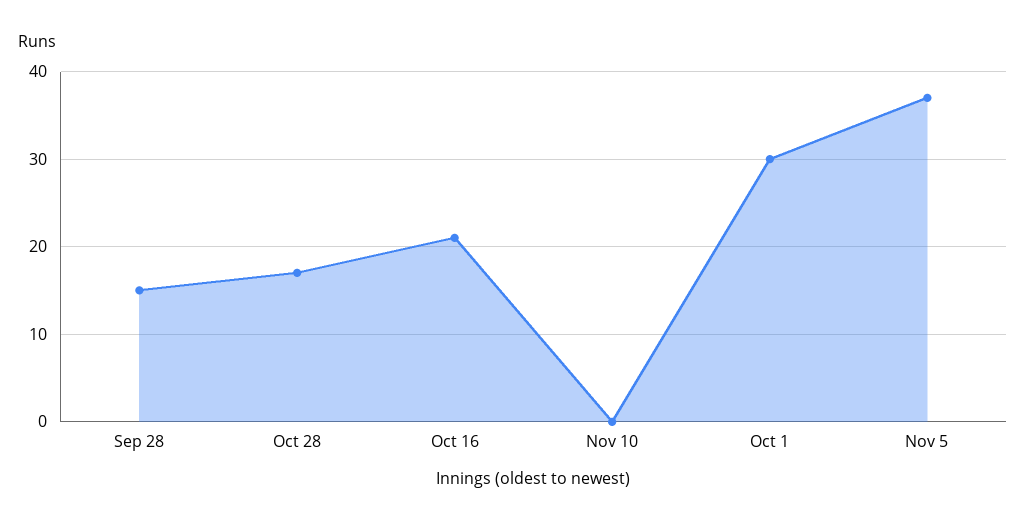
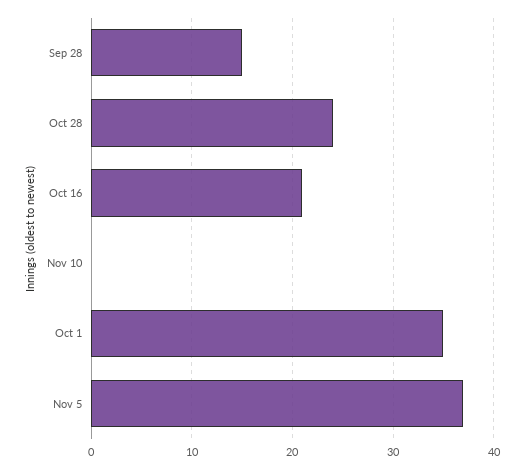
Oct 28: 17 -> 24
Oct 1: 30 -> 35

